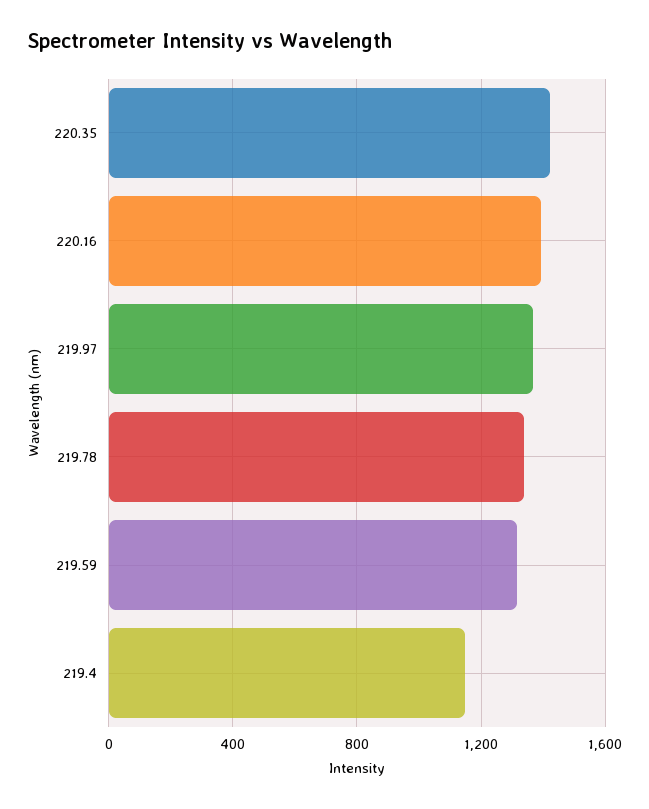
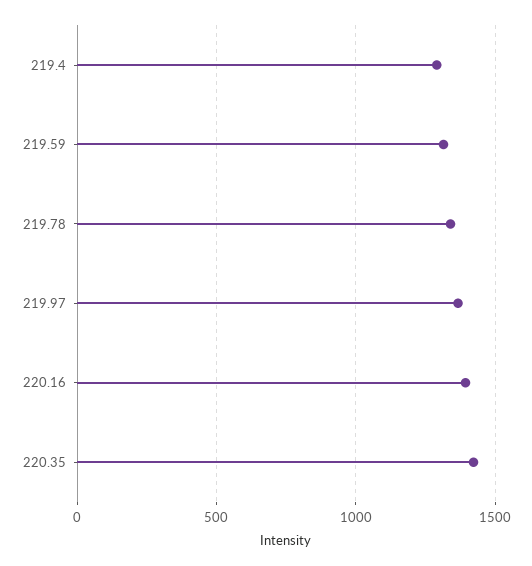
219.4: 1150 -> 1300

